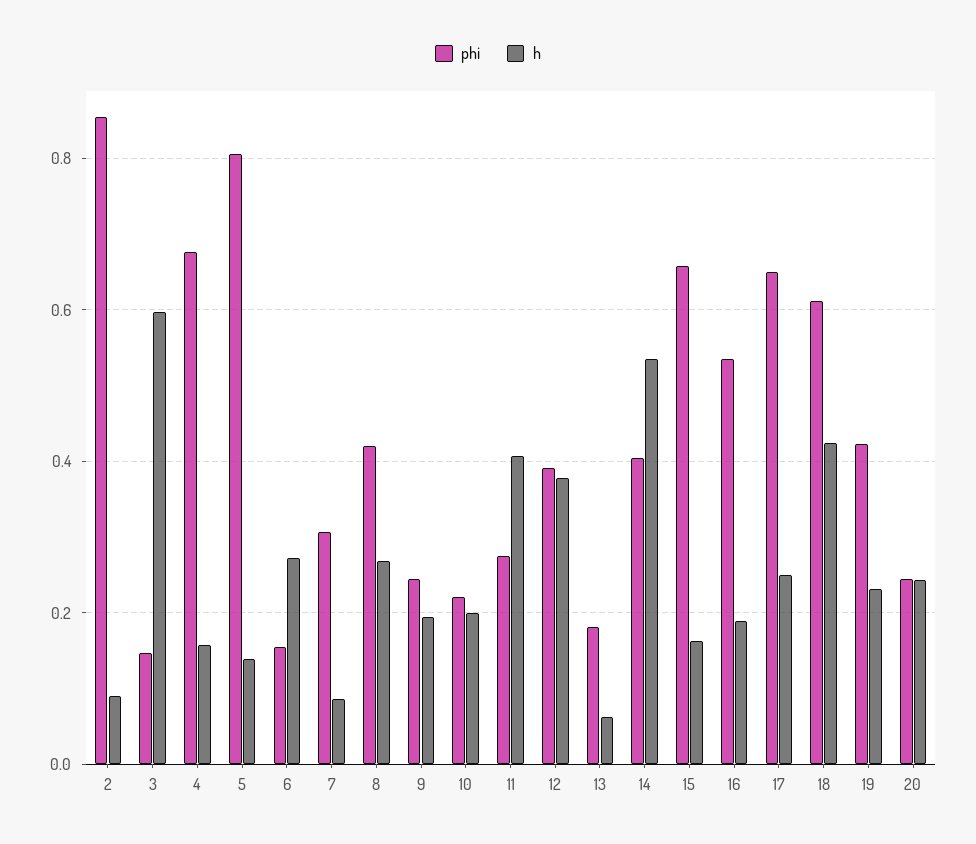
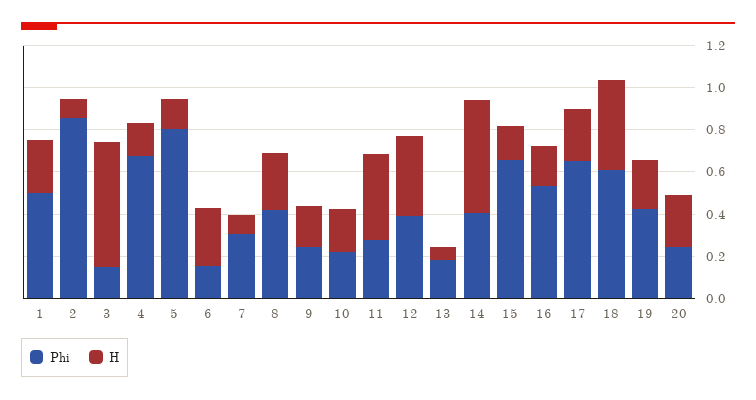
phi, 1: none -> 0.5
h, 1: none -> 0.25

